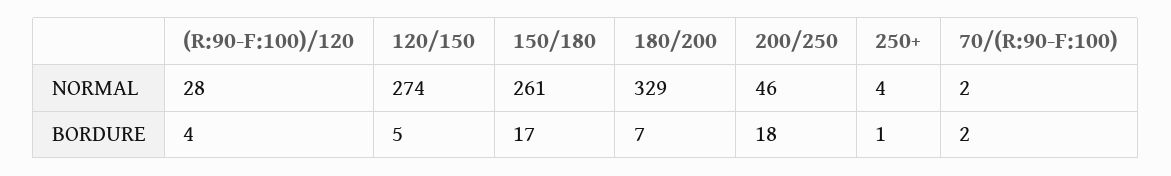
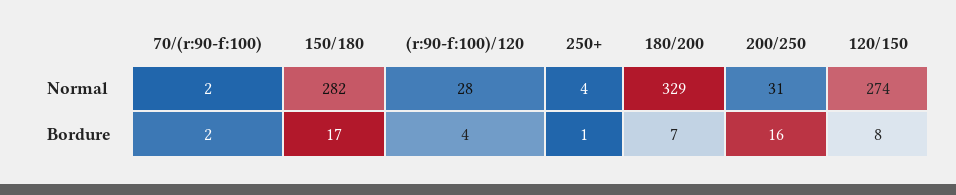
150/180, NORMAL: 261 -> 282
200/250, NORMAL: 46 -> 31
120/150, BORDURE: 5 -> 8
200/250, BORDURE: 18 -> 16

